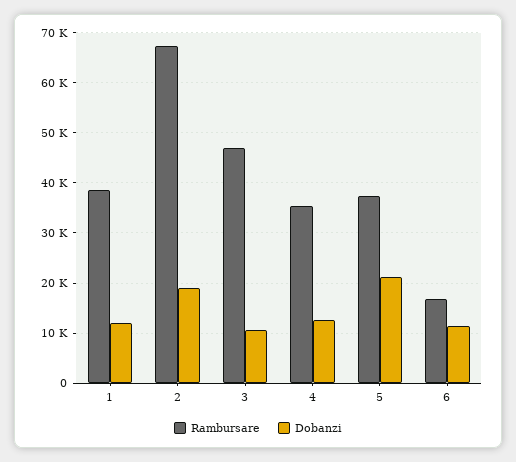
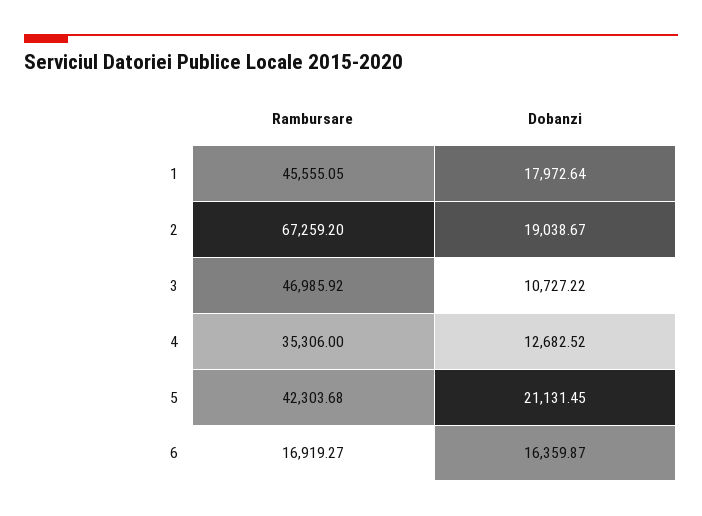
Rambursare, 1: 38000 -> 45555.05
Dobanzi, 1: 12000 -> 17972.64
Rambursare, 5: 38000 -> 42303.68
Dobanzi, 6: 12000 -> 16359.87

